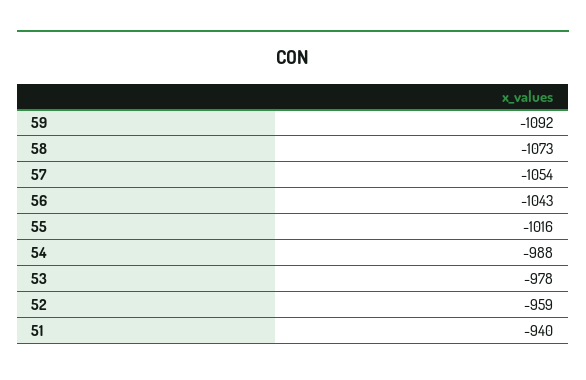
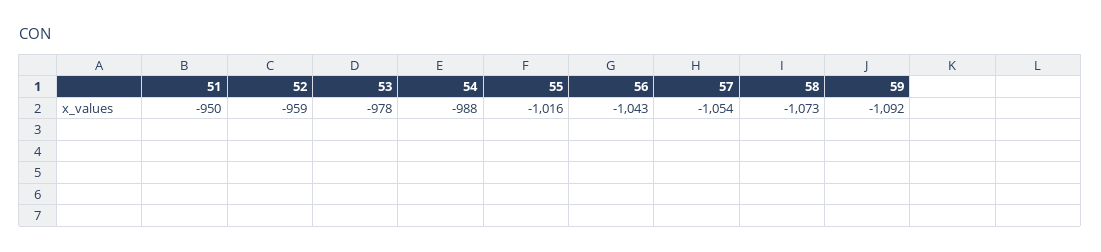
51: -940 -> -950

